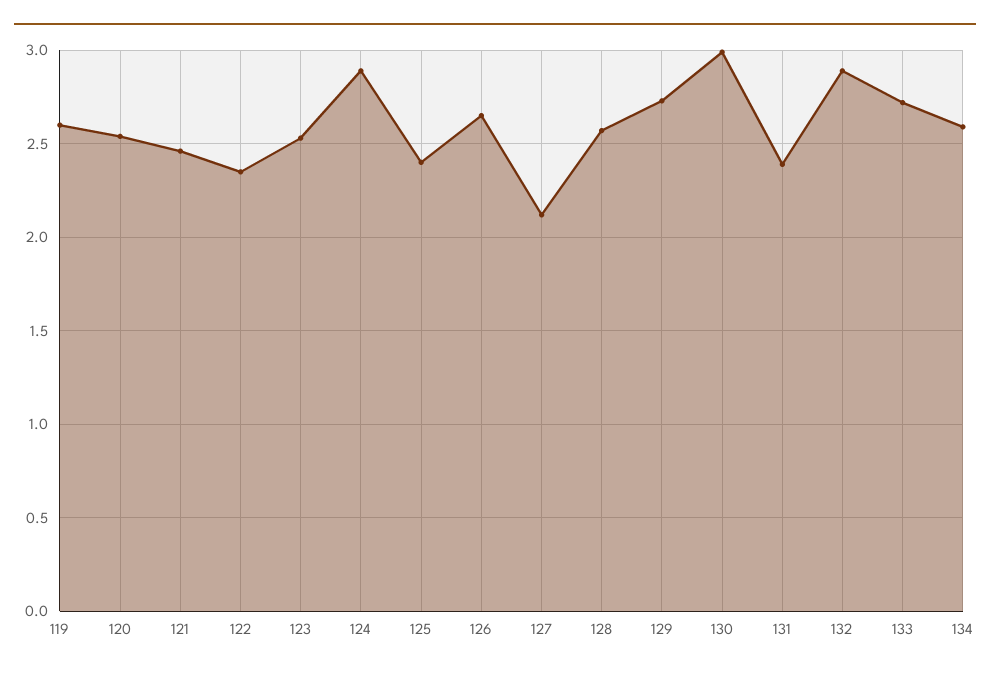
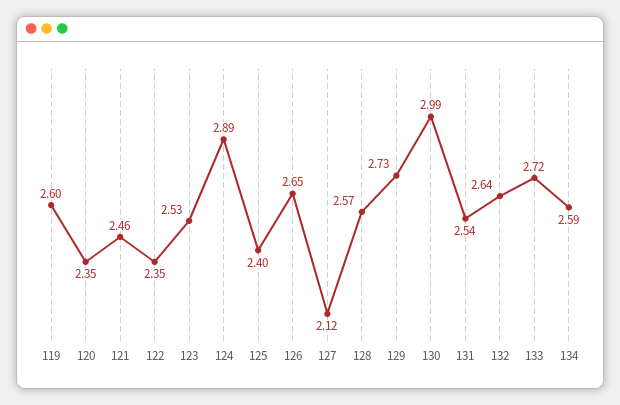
120: 2.55 -> 2.35
131: 2.4 -> 2.54
132: 2.9 -> 2.64

